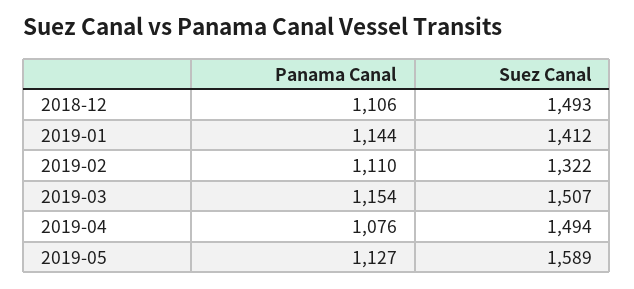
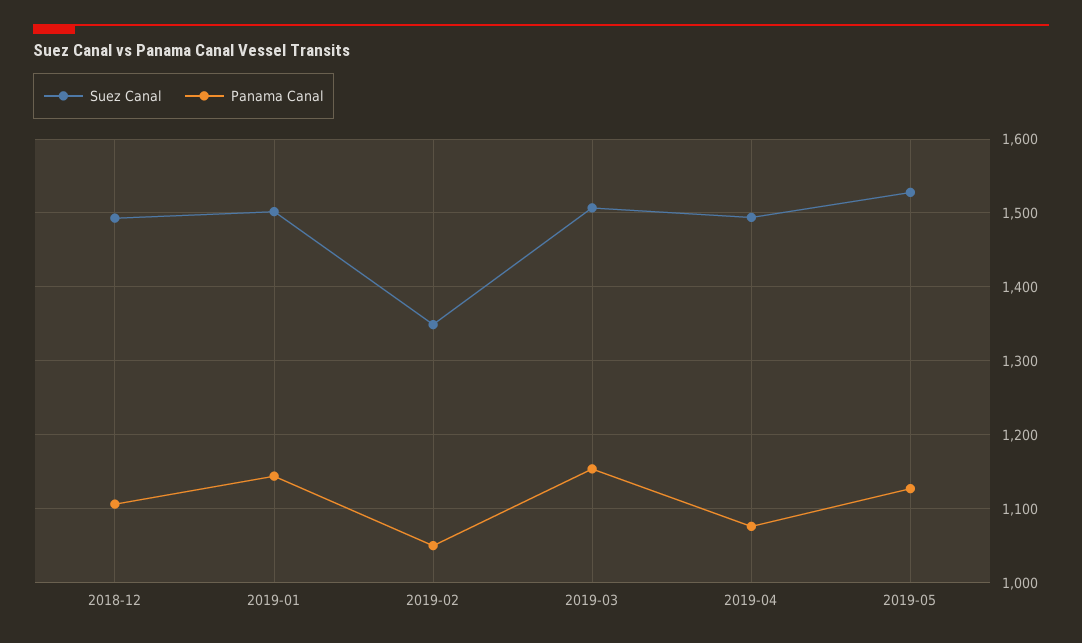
Suez Canal, 2019-01: 1412 -> 1500
Panama Canal, 2019-02: 1110 -> 1050
Suez Canal, 2019-02: 1322 -> 1350
Suez Canal, 2019-05: 1589 -> 1530

